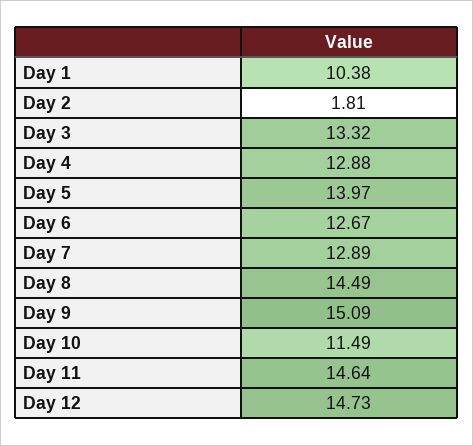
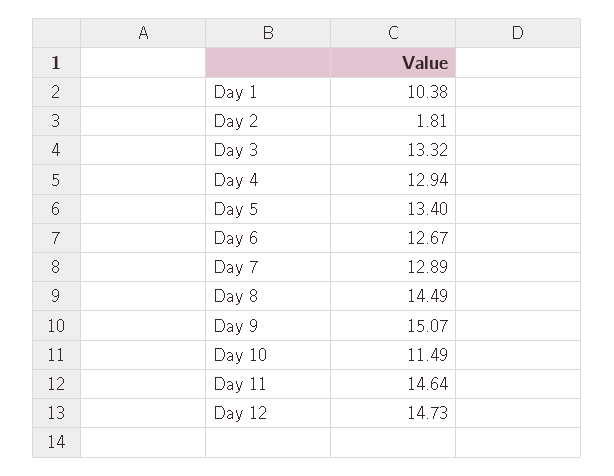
Day 4: 12.88 -> 12.94
Day 5: 13.97 -> 13.4
Day 9: 15.09 -> 15.07

